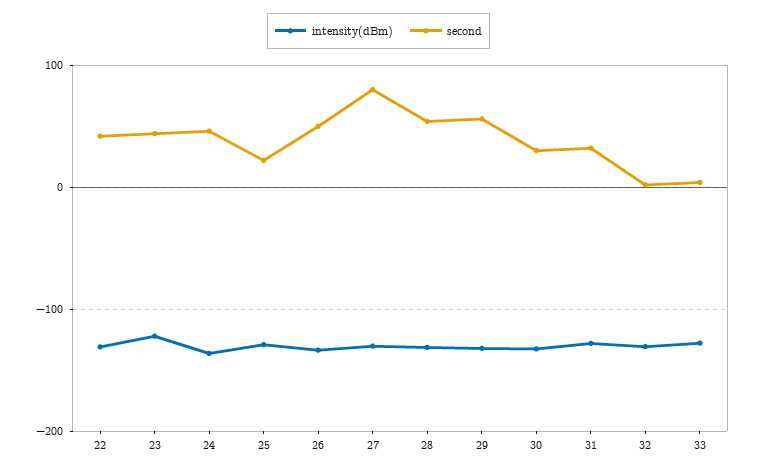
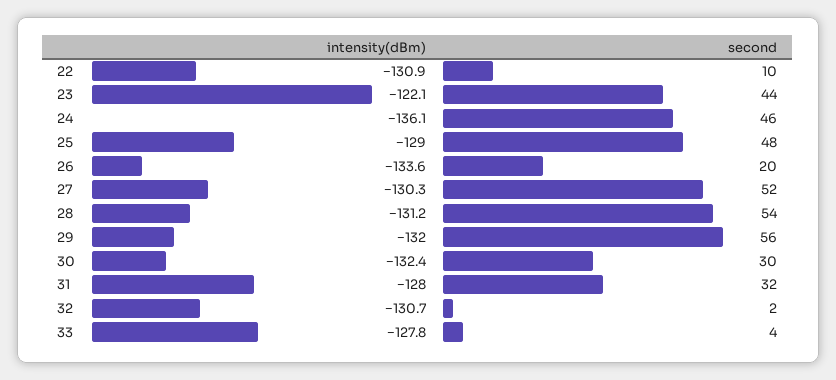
second, 22: 40 -> 10
second, 25: 20 -> 48
second, 26: 50 -> 20
second, 27: 80 -> 52

